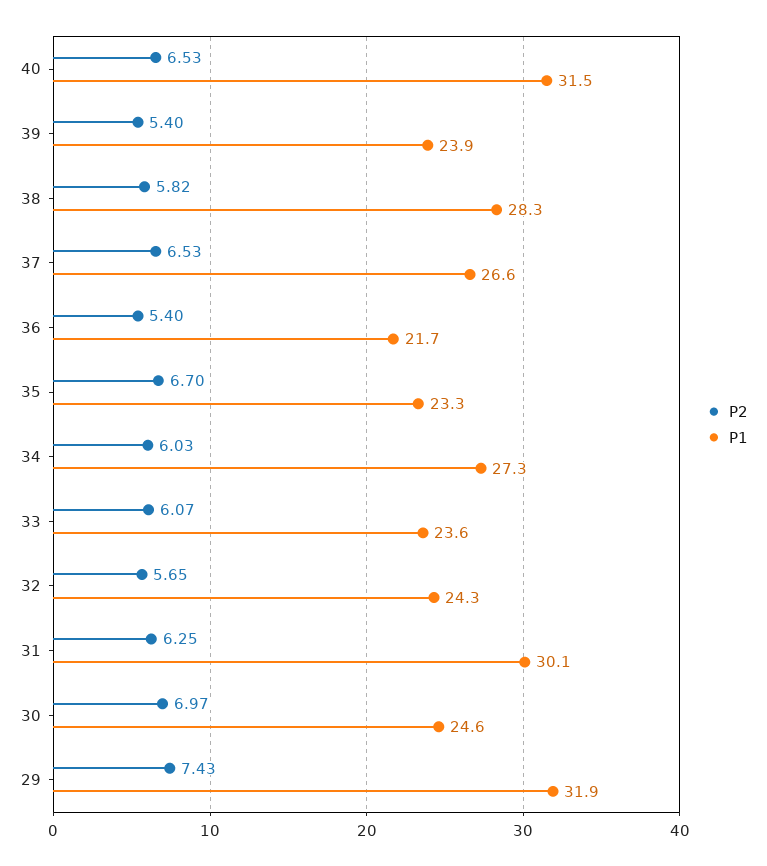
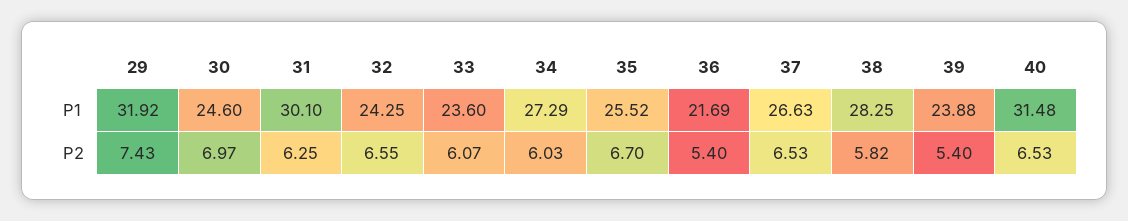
P1, 35: 23.3 -> 25.52
P2, 32: 5.65 -> 6.55

